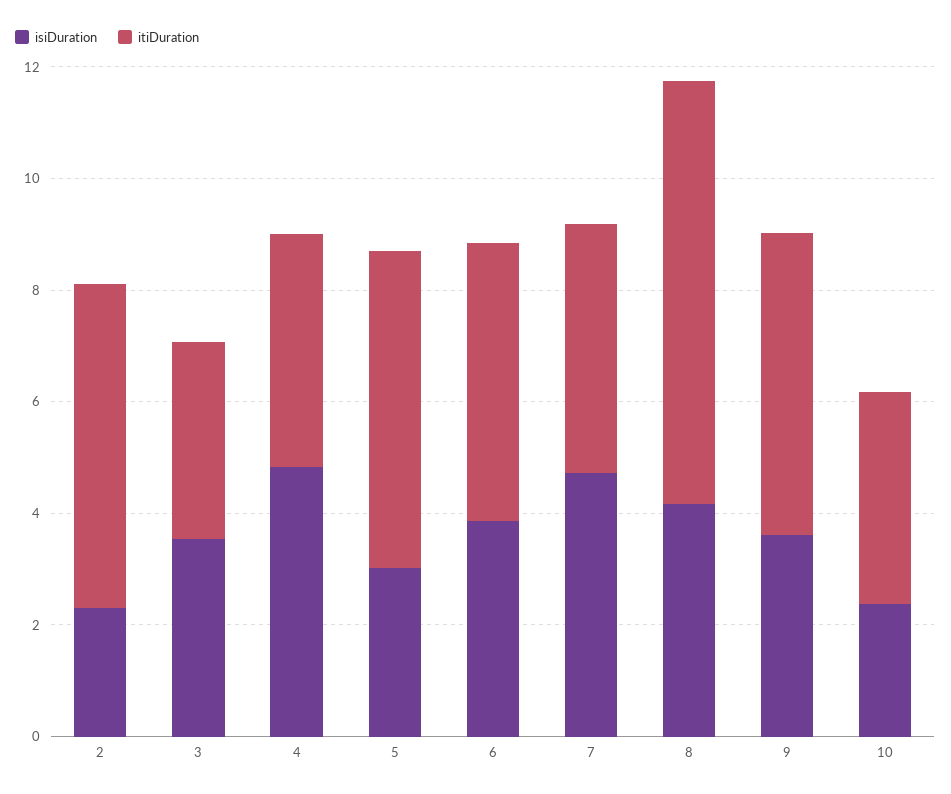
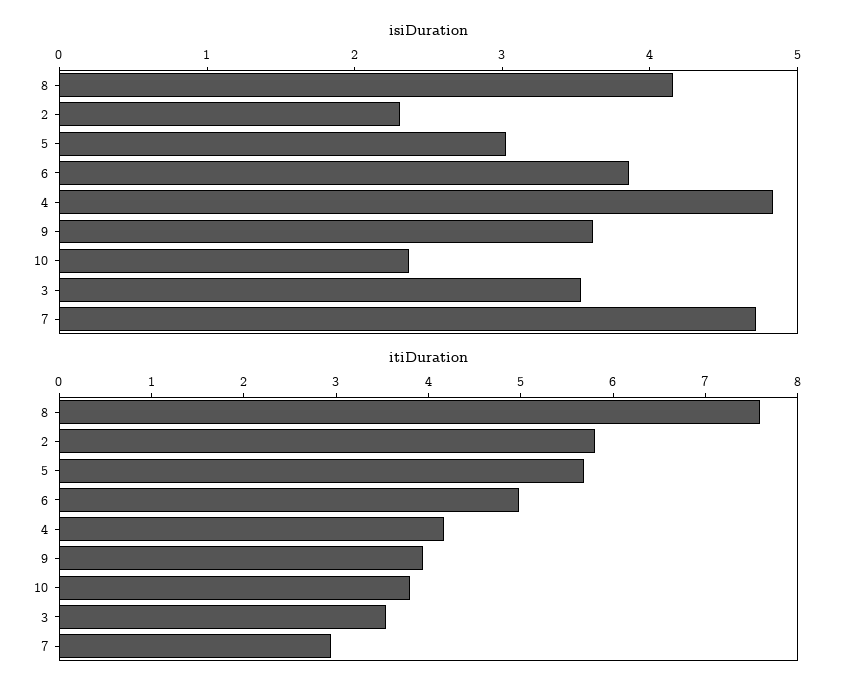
itiDuration, 7: 4.5 -> 3
itiDuration, 9: 5.5 -> 4

